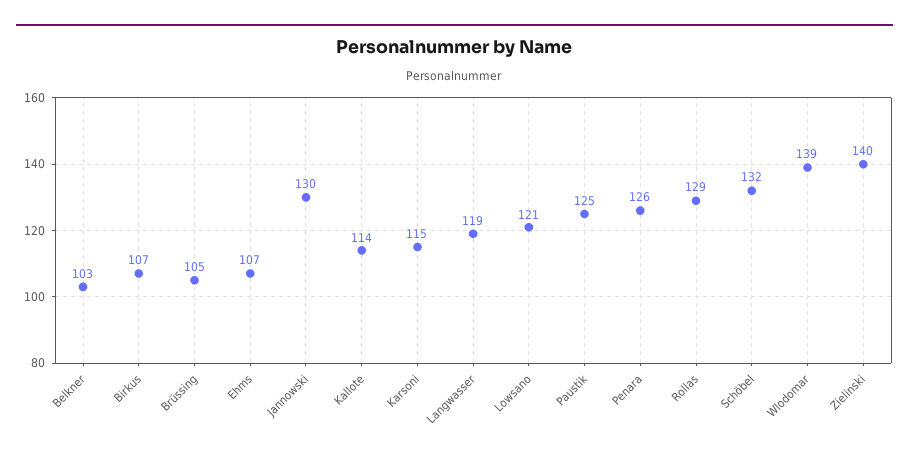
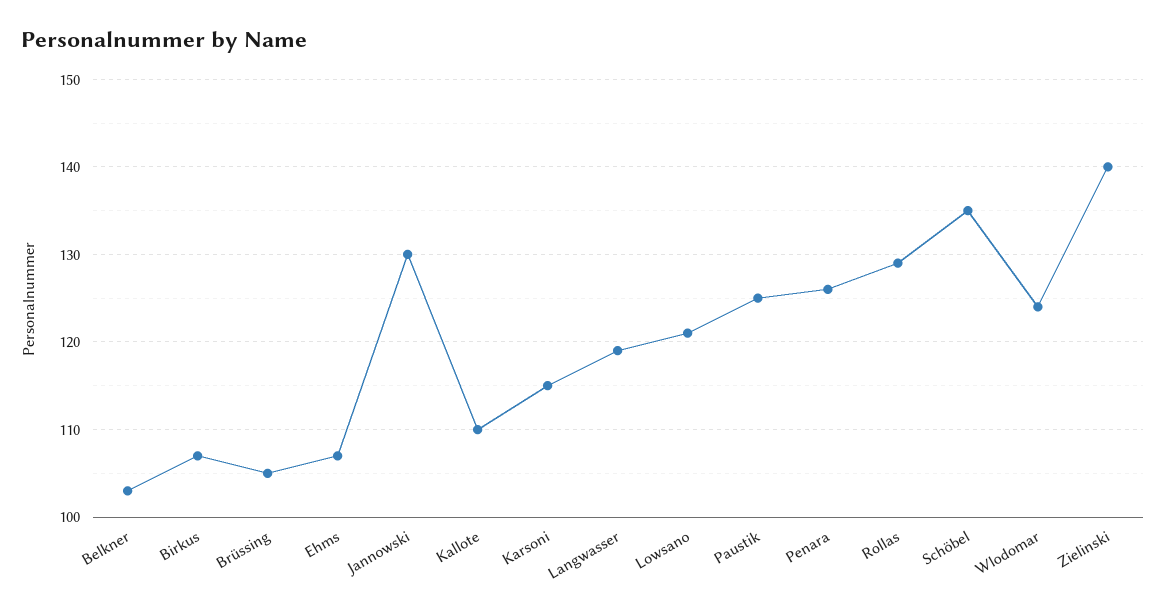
Kallote: 114 -> 110
Schöbel: 132 -> 135
Wlodomar: 139 -> 124

